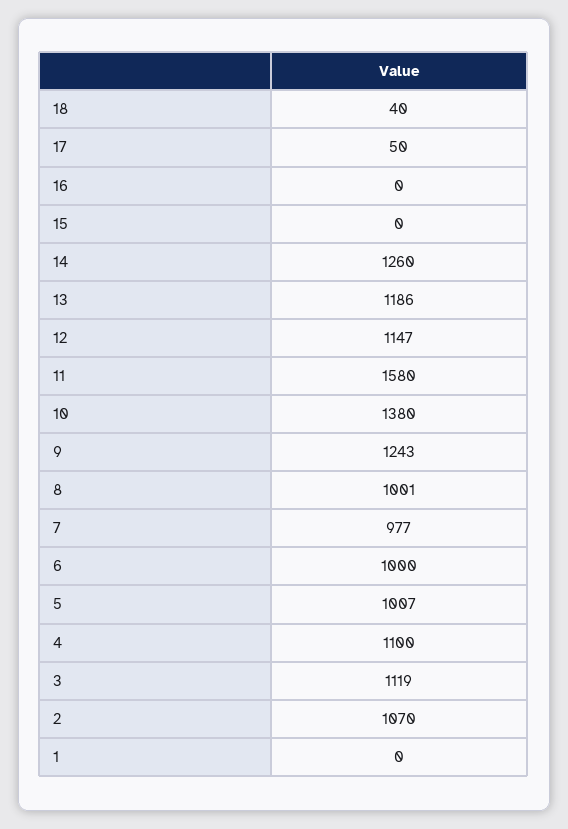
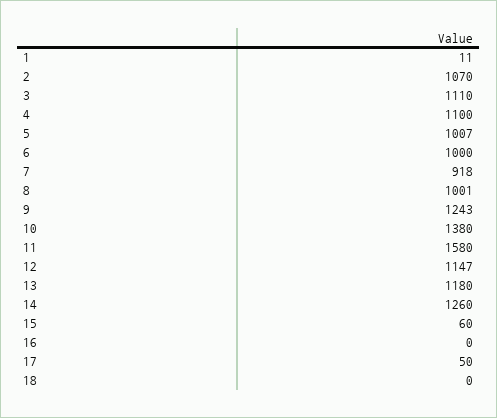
18: 40 -> 0
15: 0 -> 60
13: 1186 -> 1180
7: 977 -> 918
3: 1119 -> 1110
1: 0 -> 11

